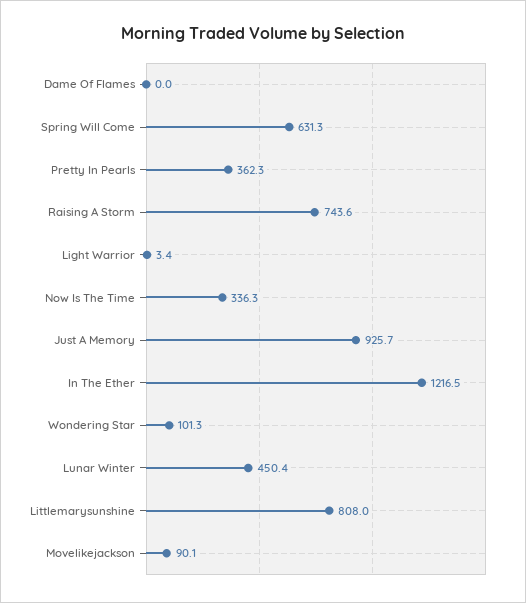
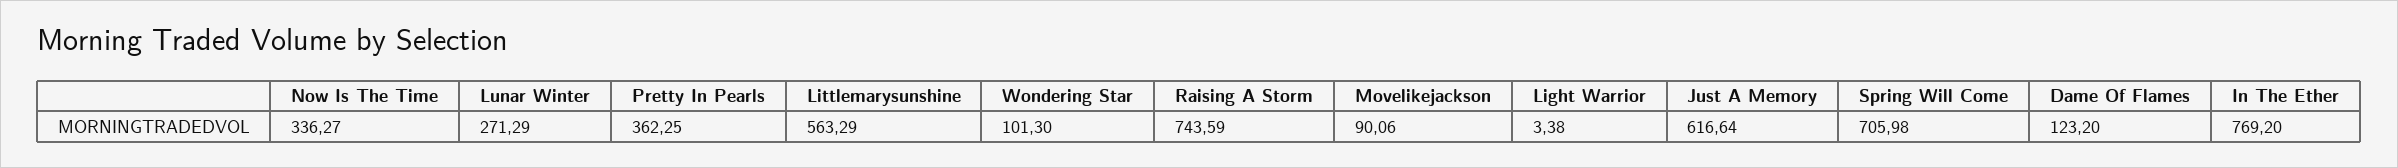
Dame Of Flames: 0 -> 123.2
Spring Will Come: 631.3 -> 705.98
Just A Memory: 925.7 -> 616.64
In The Ether: 1216.5 -> 769.2
Lunar Winter: 450.4 -> 271.29
Littlemarysunshine: 808 -> 563.29

